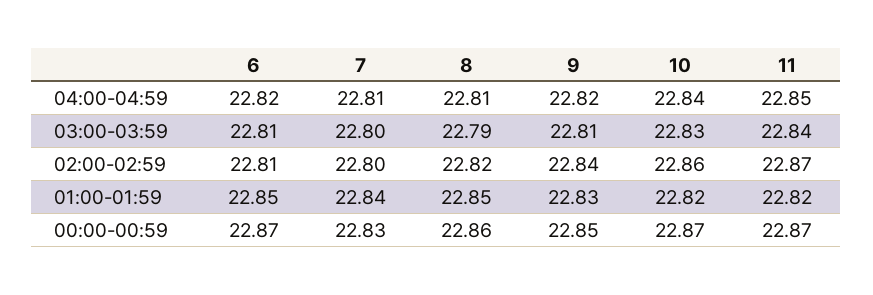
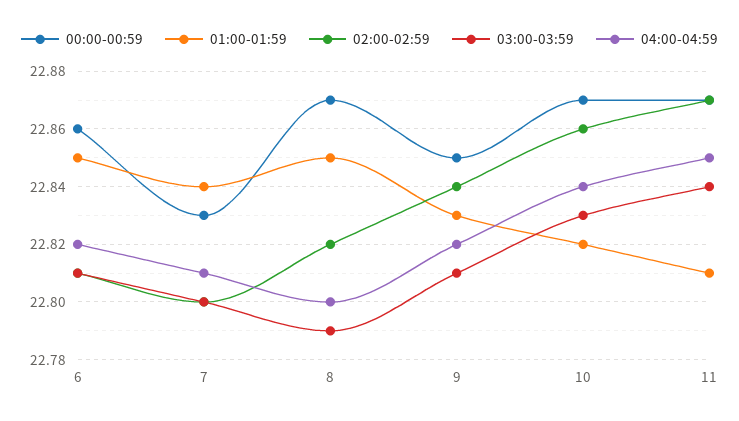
04:00-04:59, 8: 22.81 -> 22.8
01:00-01:59, 11: 22.82 -> 22.81
00:00-00:59, 6: 22.87 -> 22.86
00:00-00:59, 8: 22.86 -> 22.87

